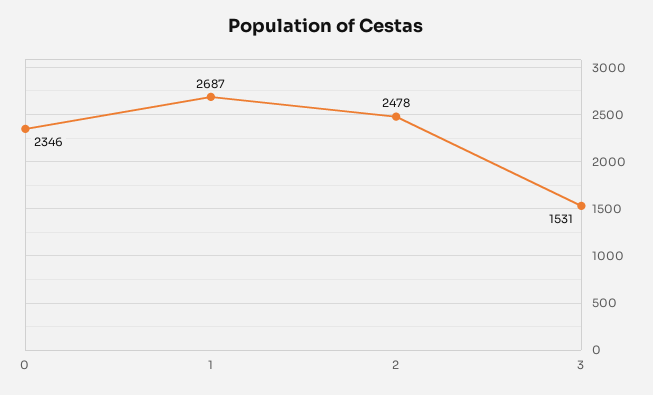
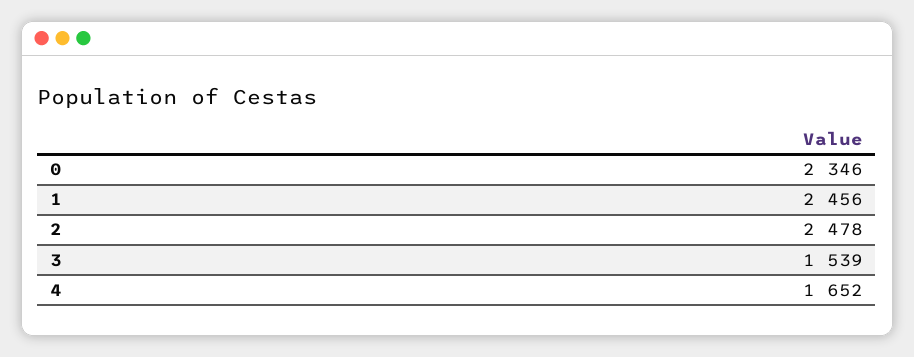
1: 2687 -> 2456
3: 1531 -> 1539
4: none -> 1652

